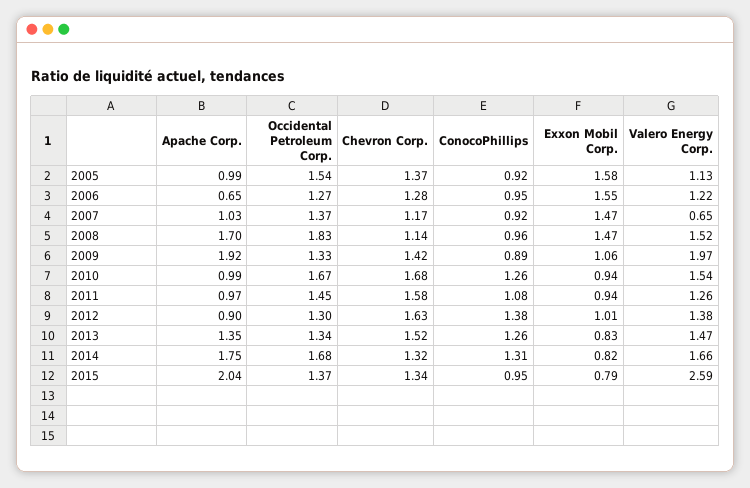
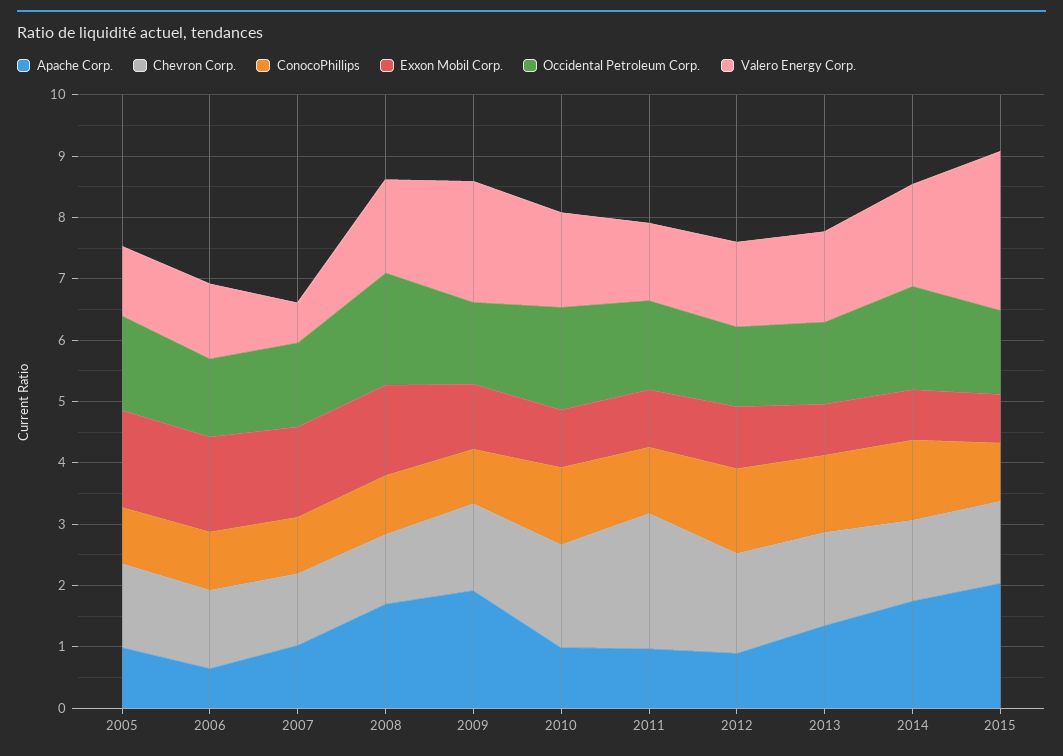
Chevron Corp., 2011: 1.58 -> 2.2

